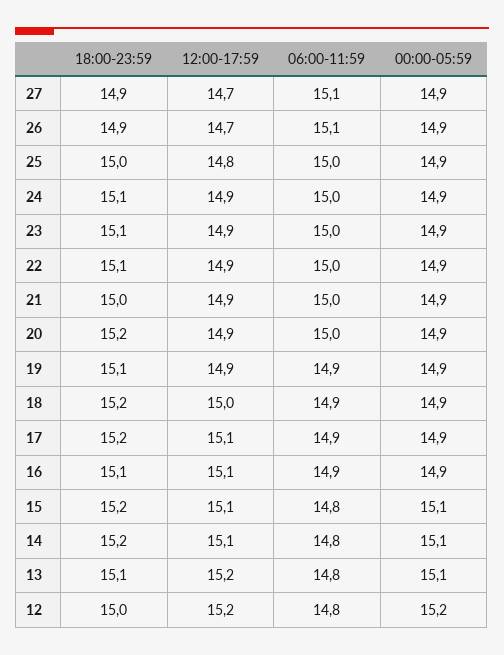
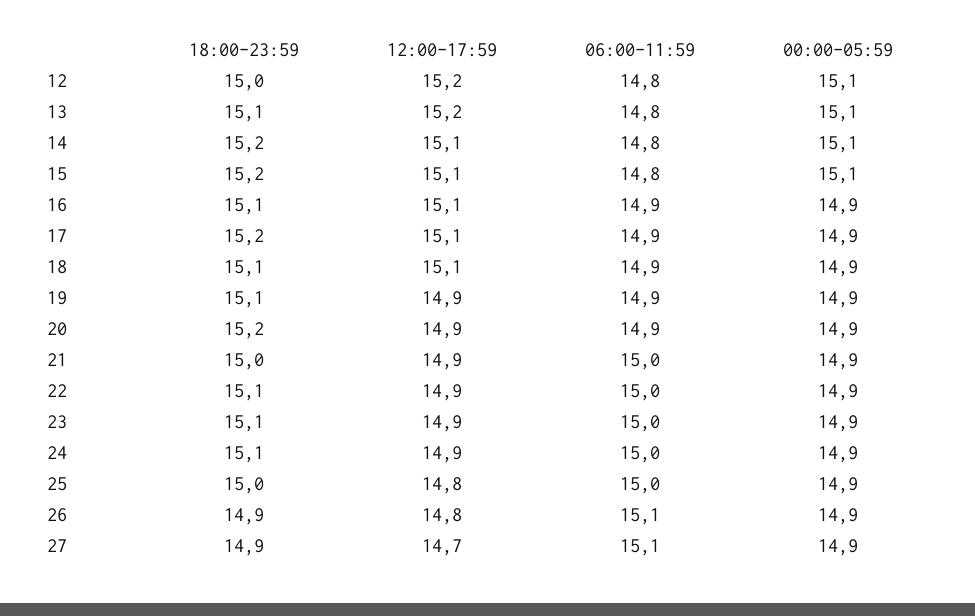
12:00-17:59, 26: 14.7 -> 14.8
06:00-11:59, 20: 15 -> 14.9
18:00-23:59, 18: 15.2 -> 15.1
12:00-17:59, 18: 15 -> 15.1
00:00-05:59, 12: 15.2 -> 15.1

